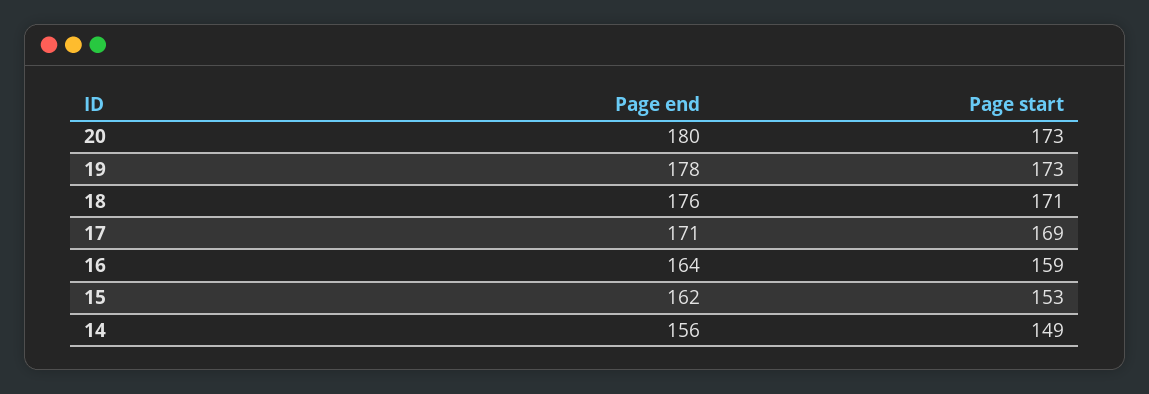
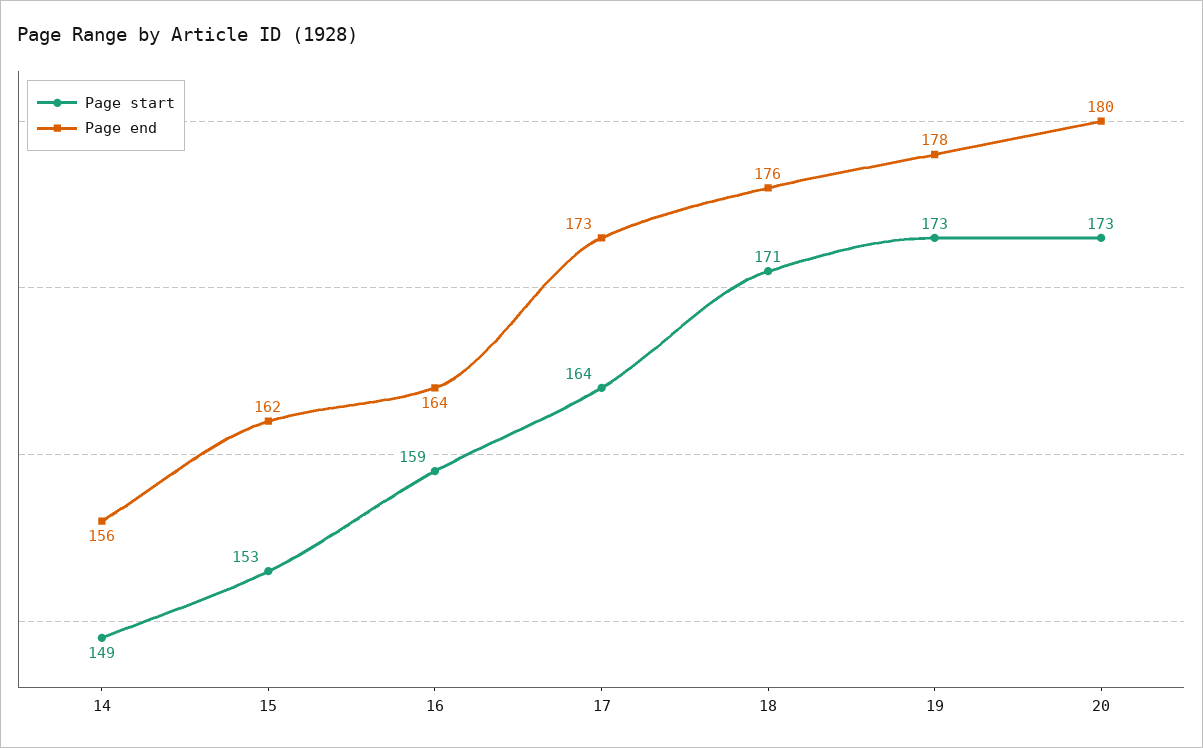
Page end, 17: 171 -> 173
Page start, 17: 169 -> 164

